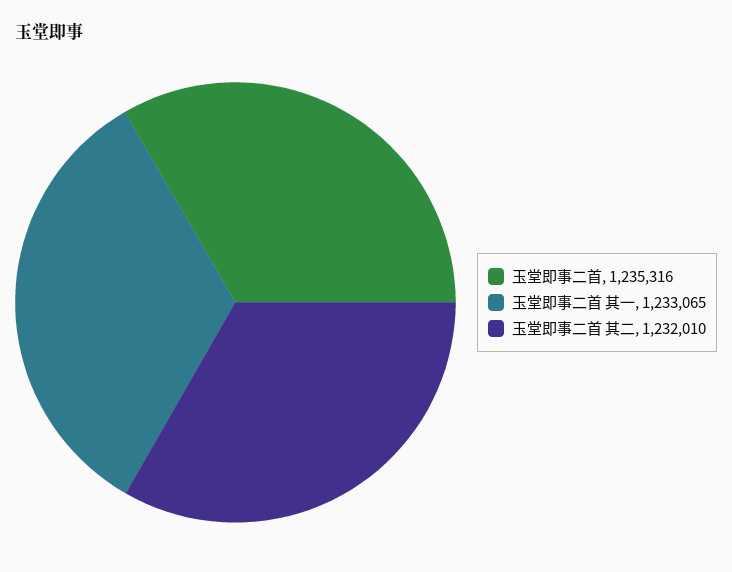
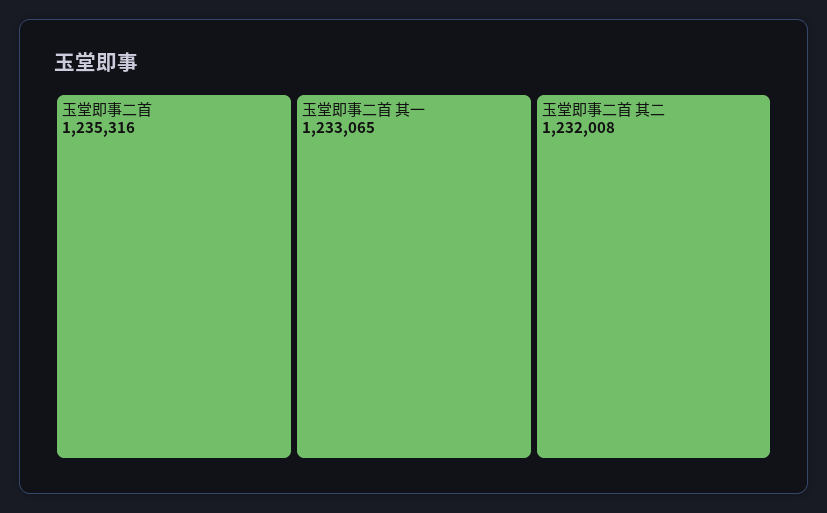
玉堂即事二首 其二: 1232010 -> 1232008

